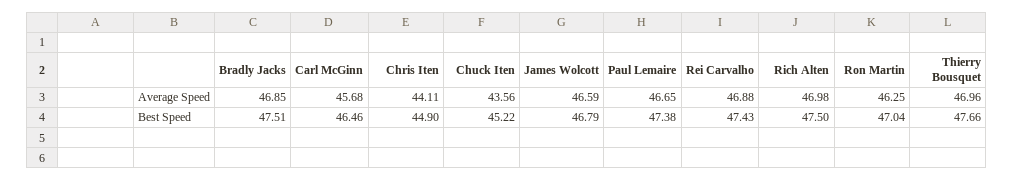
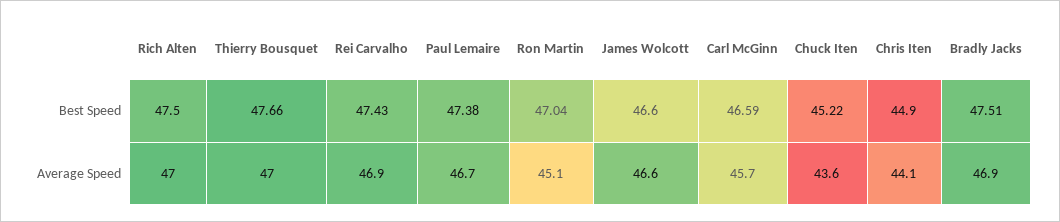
Ron Martin, Average Speed: 46.25 -> 45.1
Carl McGinn, Best Speed: 46.46 -> 46.59
James Wolcott, Best Speed: 46.79 -> 46.6

